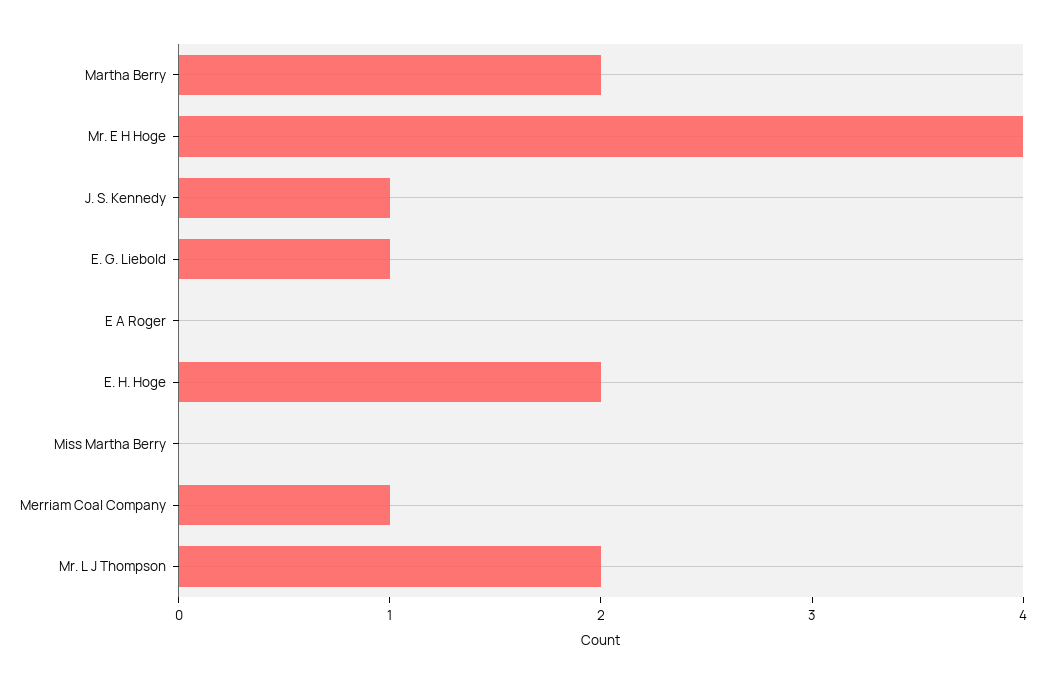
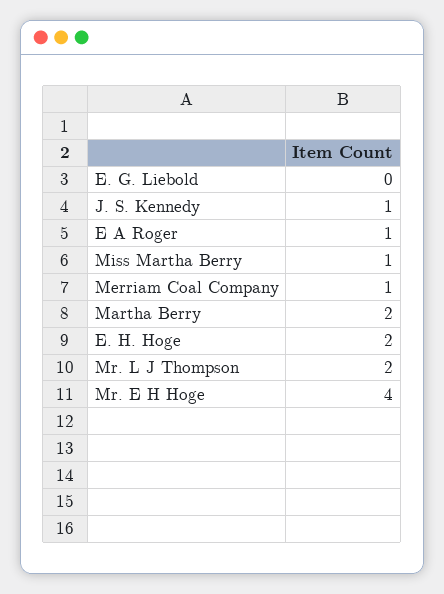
E. G. Liebold: 1 -> 0
E A Roger: 0 -> 1
Miss Martha Berry: 0 -> 1

